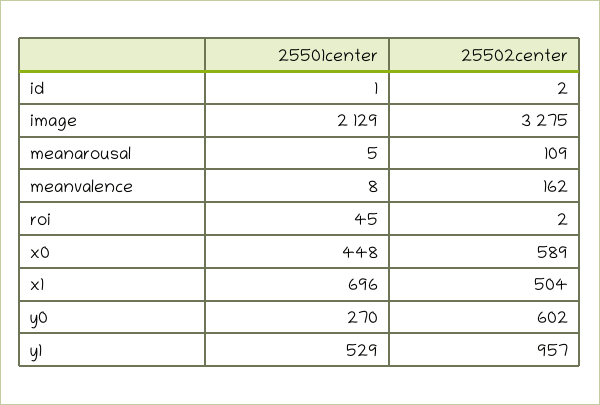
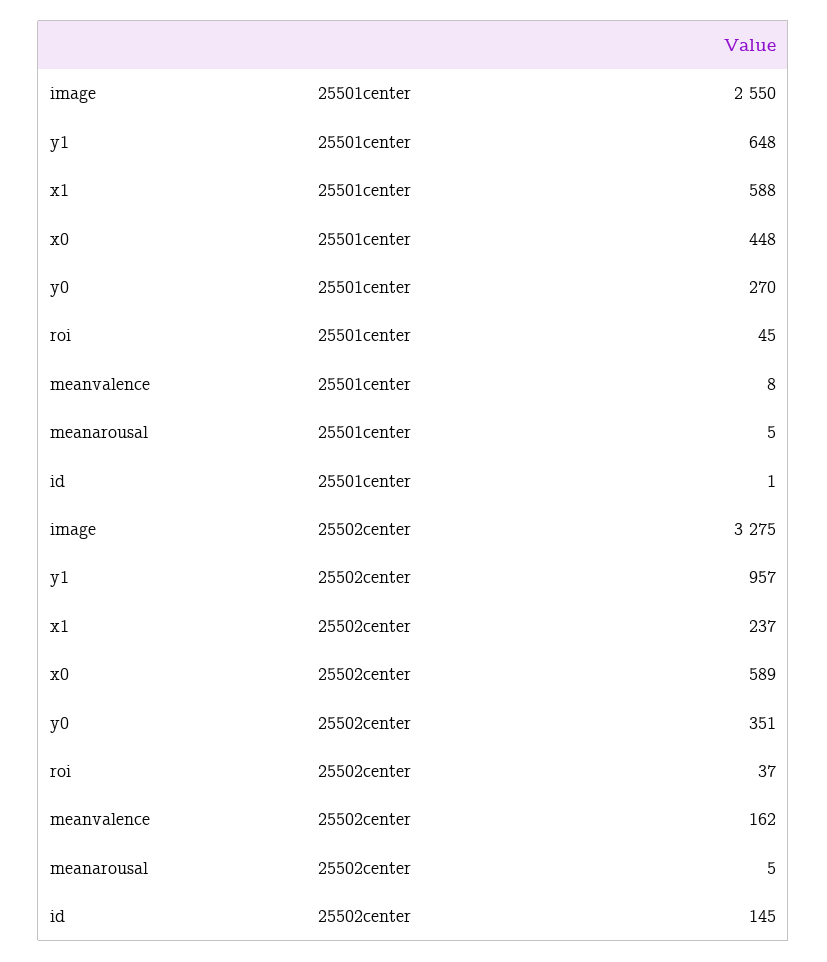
25502center, id: 2 -> 145
25501center, image: 2129 -> 2550
25502center, meanarousal: 109 -> 5
25502center, roi: 2 -> 37
25501center, x1: 696 -> 588
25502center, x1: 504 -> 237
25502center, y0: 602 -> 351
25501center, y1: 529 -> 648

